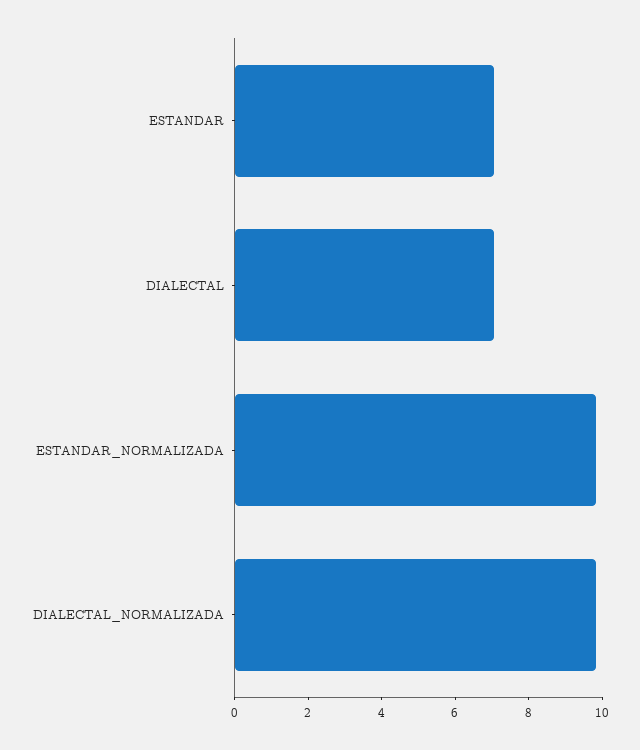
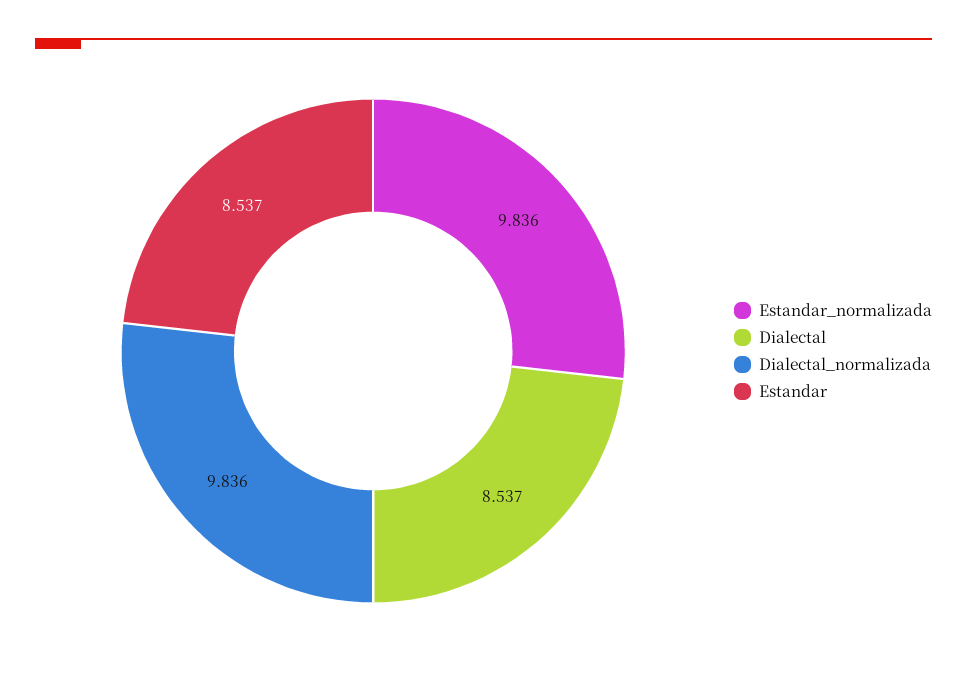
ESTANDAR: 7 -> 8.537
DIALECTAL: 7 -> 8.537

